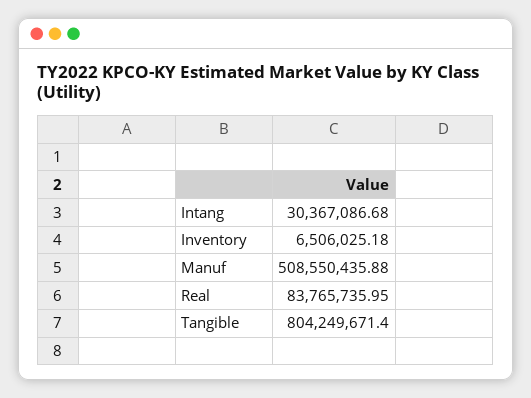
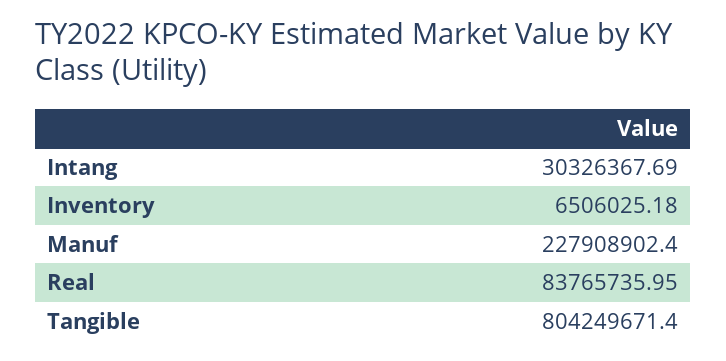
Intang: 30367086.68 -> 30326367.69
Manuf: 508550435.88 -> 227908902.4

